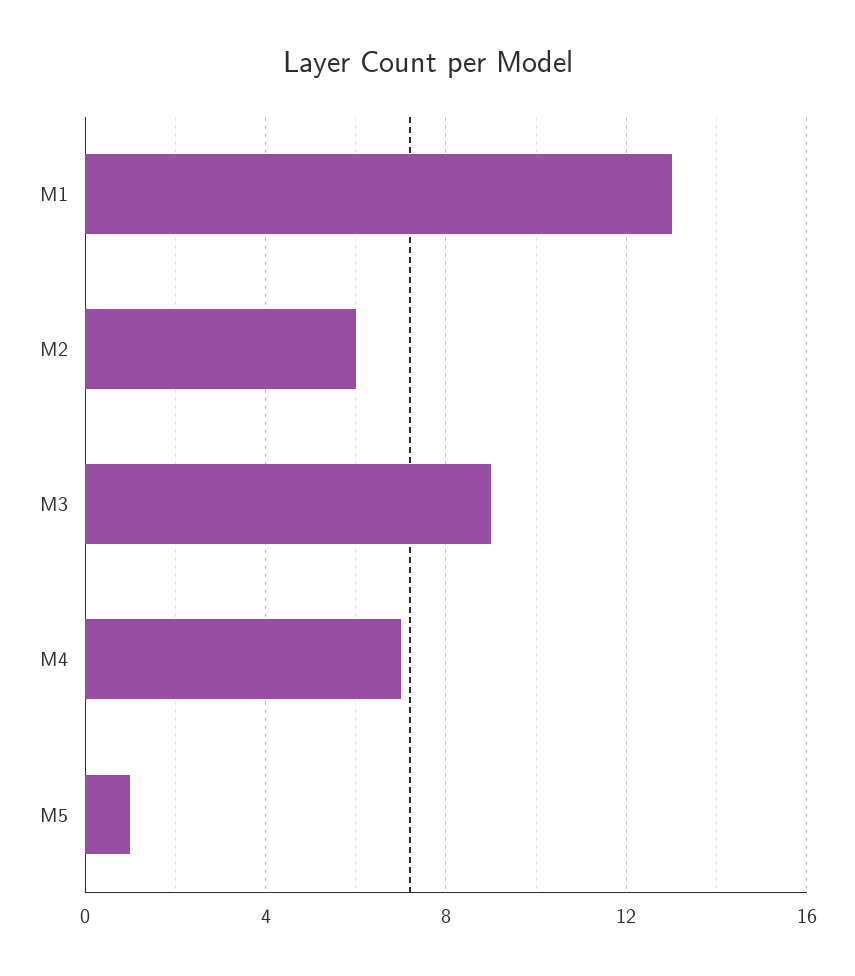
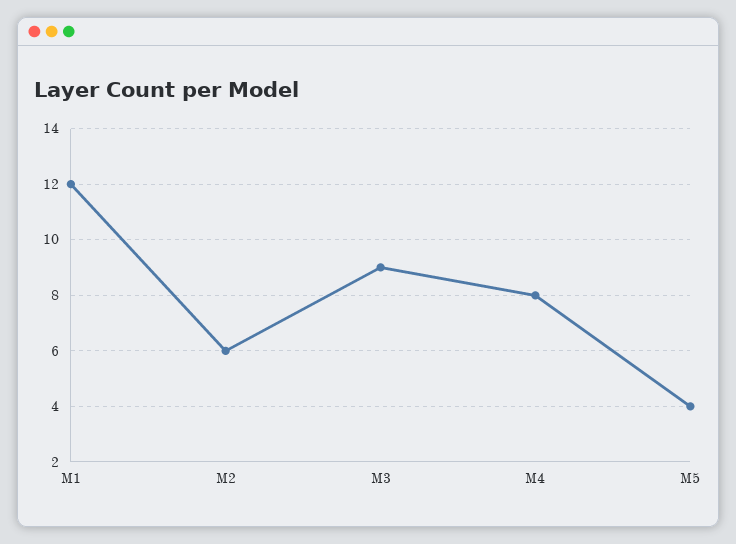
M1: 13 -> 12
M4: 7 -> 8
M5: 1 -> 4

